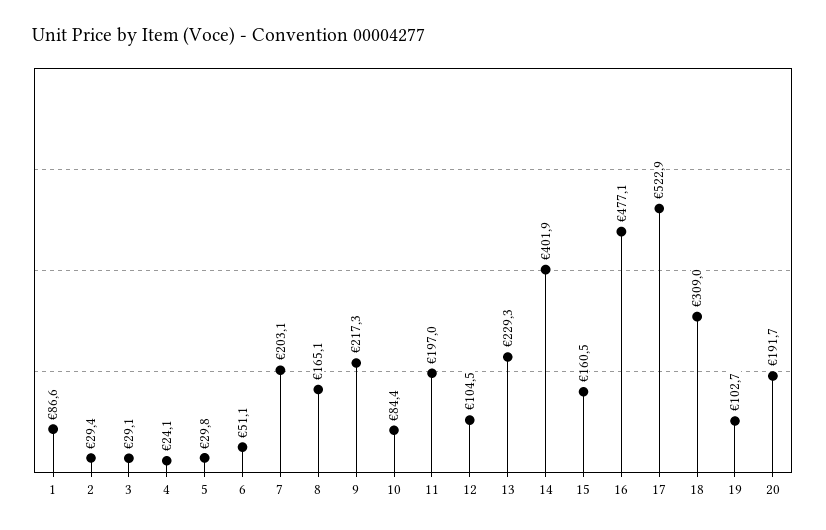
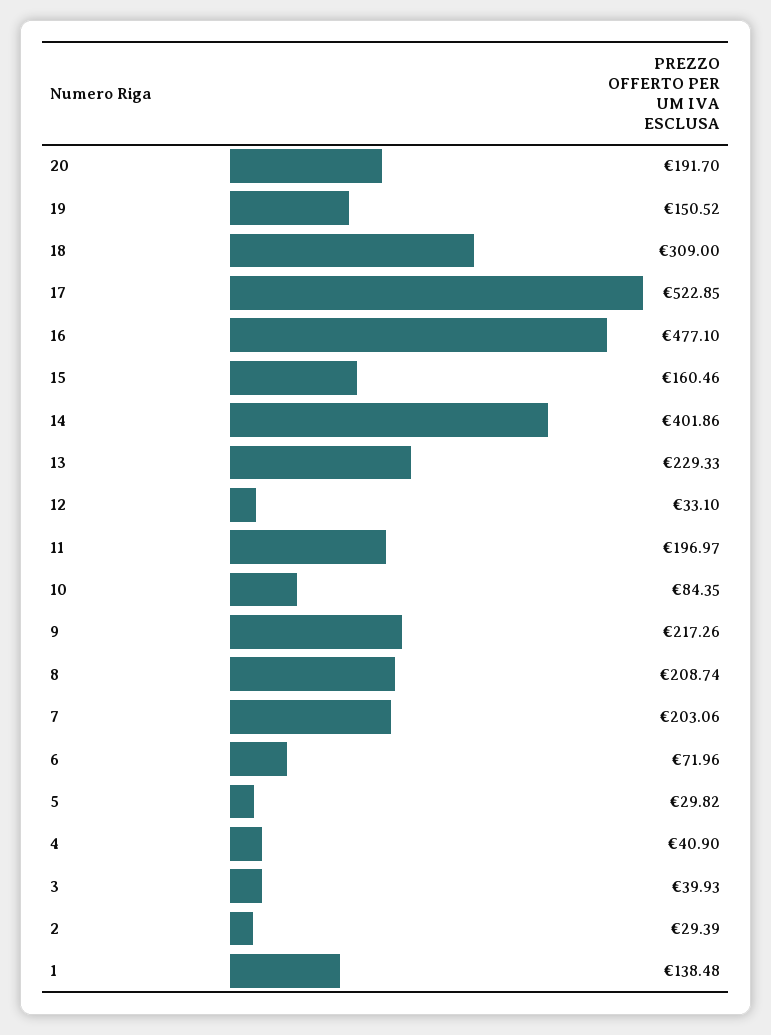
1: 86.6 -> 138.48
3: 29.1 -> 39.93
4: 24.1 -> 40.9
6: 51.1 -> 71.96
8: 165.1 -> 208.74
12: 104.5 -> 33.1
19: 102.7 -> 150.52

